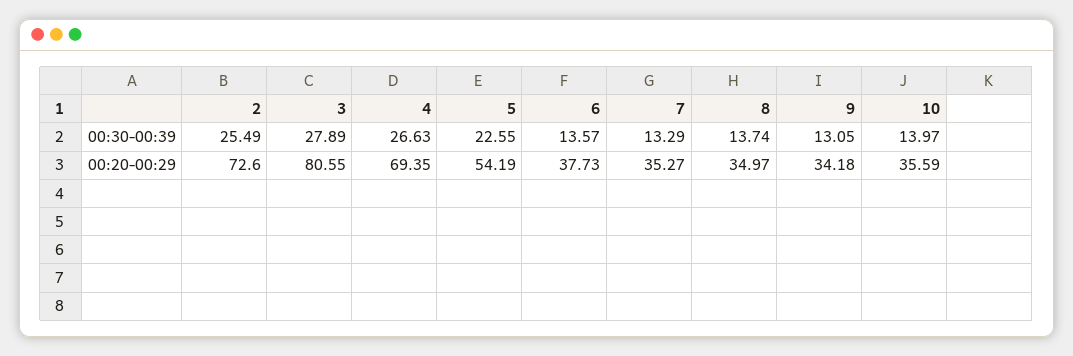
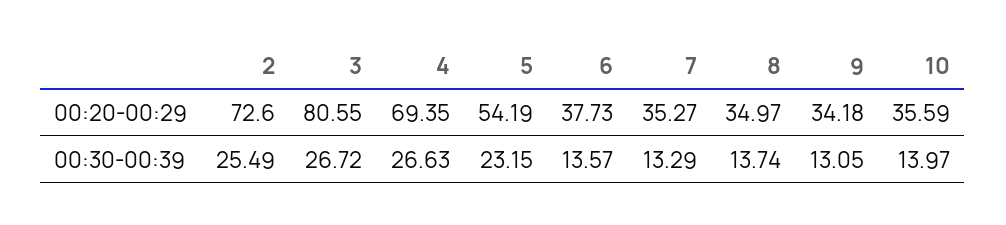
3, 00:30-00:39: 27.89 -> 26.72
5, 00:30-00:39: 22.55 -> 23.15

